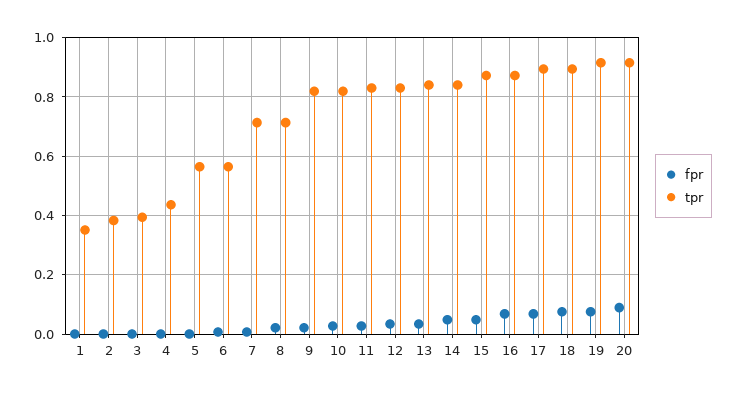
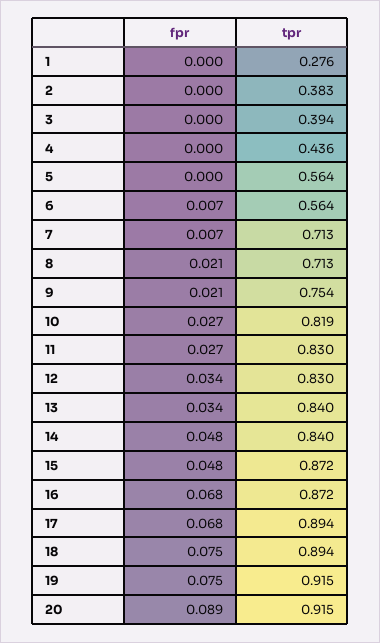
tpr, 1: 0.35 -> 0.276
tpr, 9: 0.825 -> 0.754

